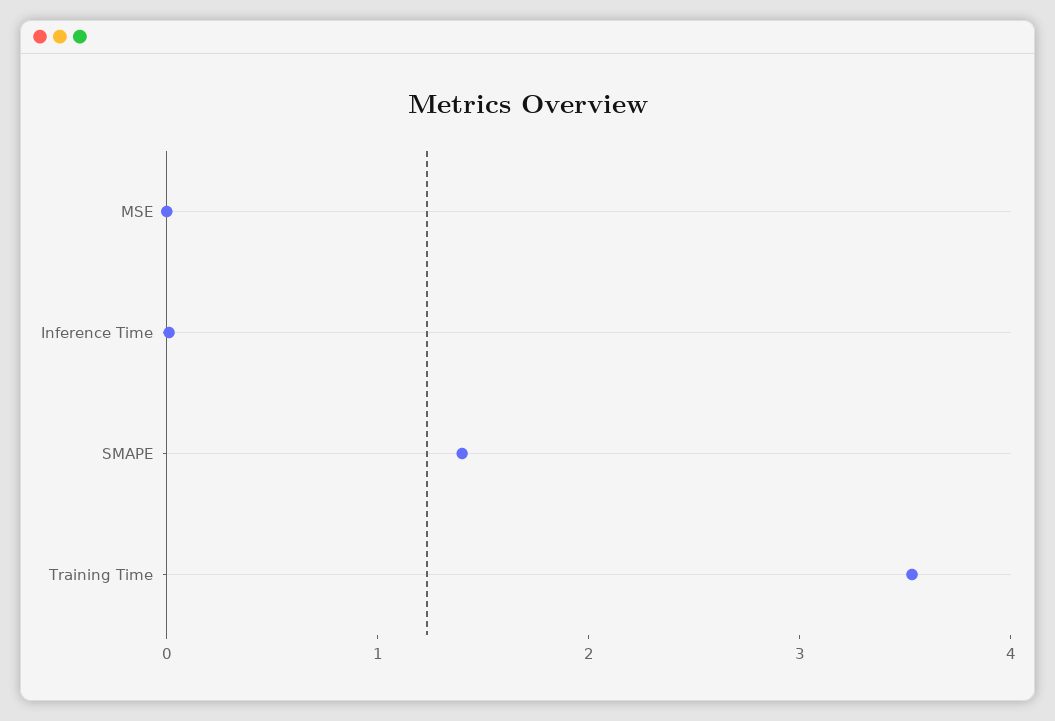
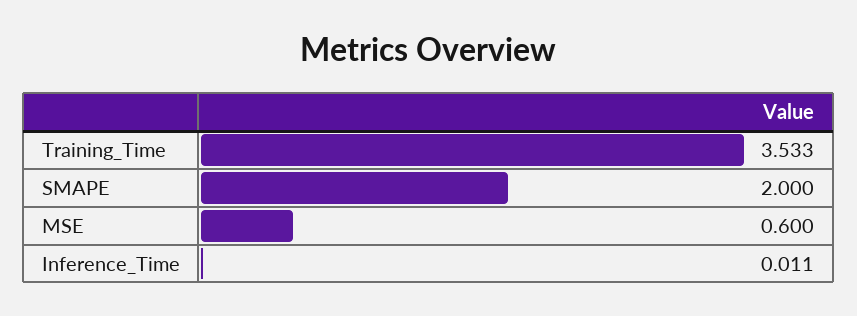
MSE: 0 -> 0.6
SMAPE: 1.4 -> 2

